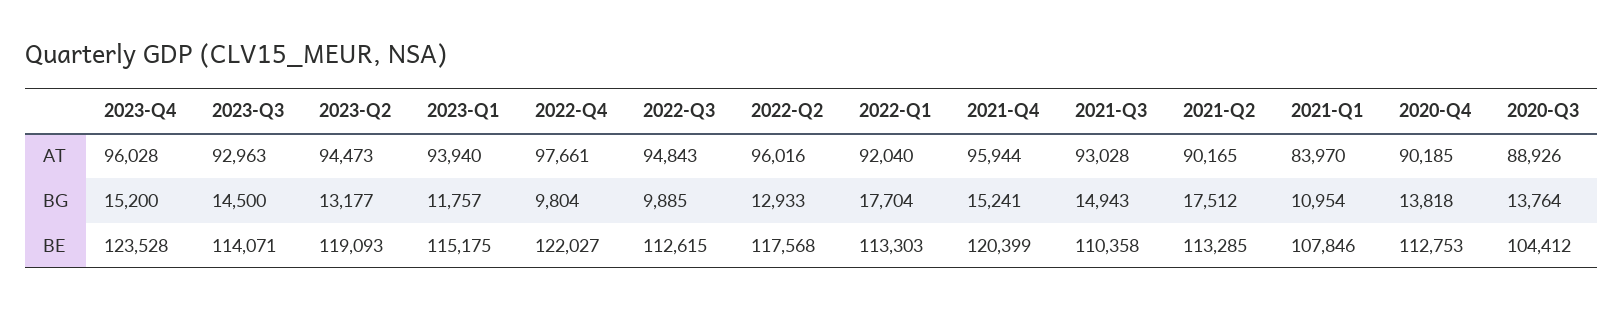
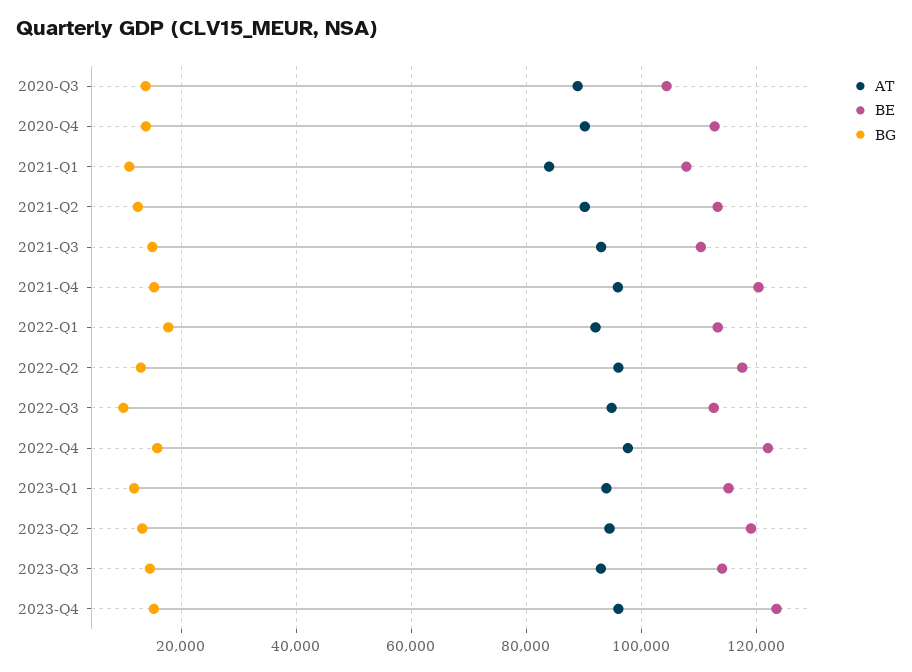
BG, 2022-Q4: 9804 -> 16000
BG, 2021-Q2: 17512 -> 12000

